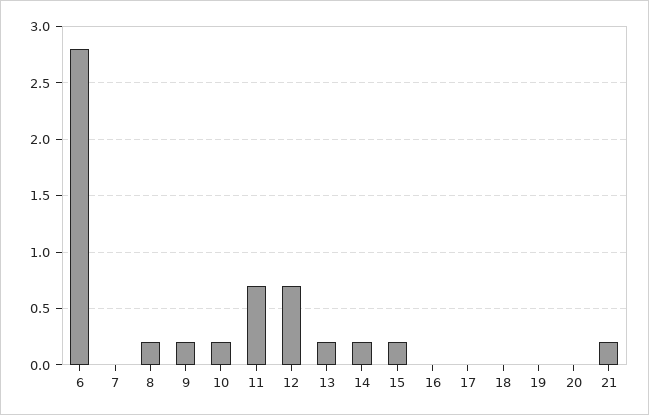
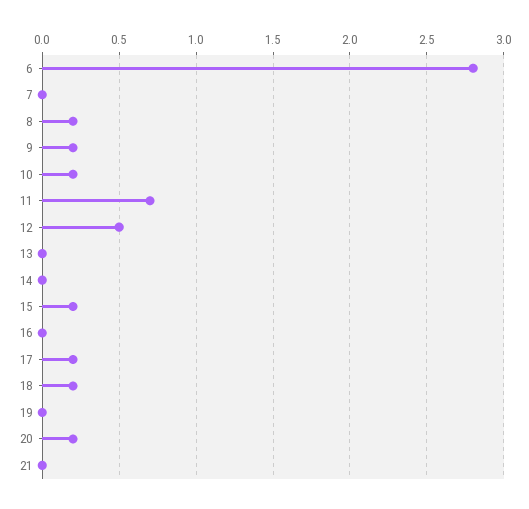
12: 0.7 -> 0.5
13: 0.2 -> 0
14: 0.2 -> 0
17: 0 -> 0.2
18: 0 -> 0.2
20: 0 -> 0.2
21: 0.2 -> 0

